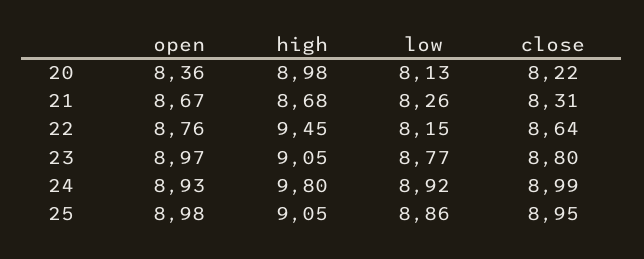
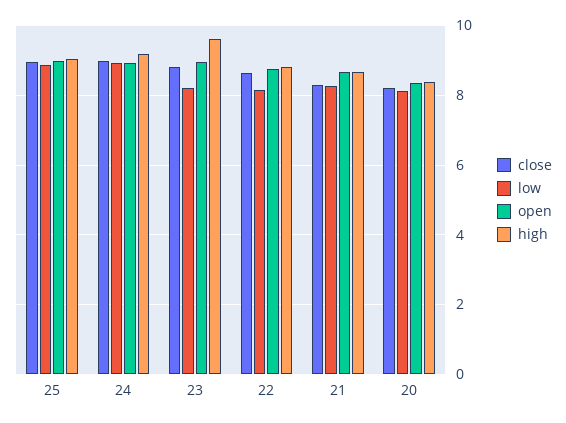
high, 20: 8.98 -> 8.4
high, 22: 9.45 -> 8.8
high, 23: 9.05 -> 9.6
low, 23: 8.77 -> 8.2
high, 24: 9.8 -> 9.2

